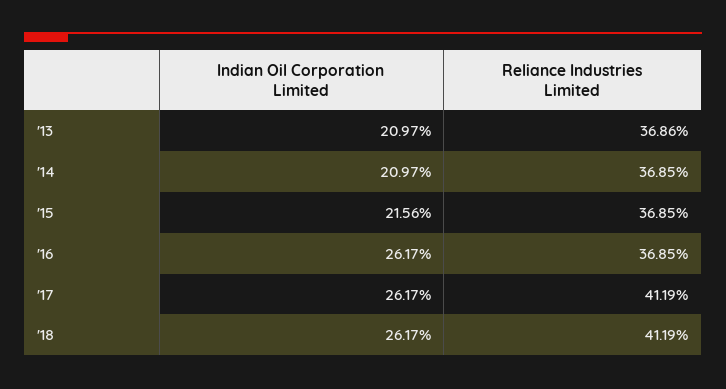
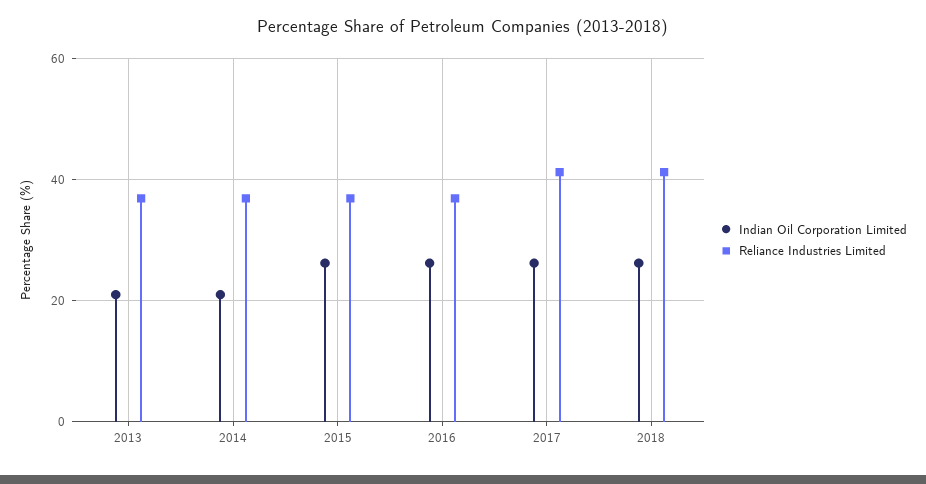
Indian Oil Corporation Limited, '15: 21.56 -> 26

